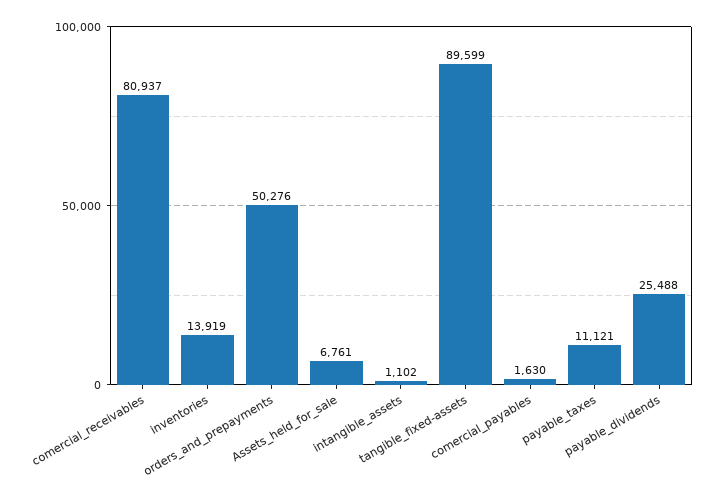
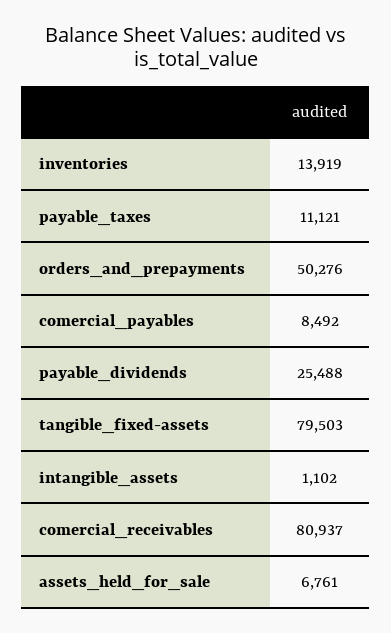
tangible_fixed-assets: 89599 -> 79503
comercial_payables: 1630 -> 8492

